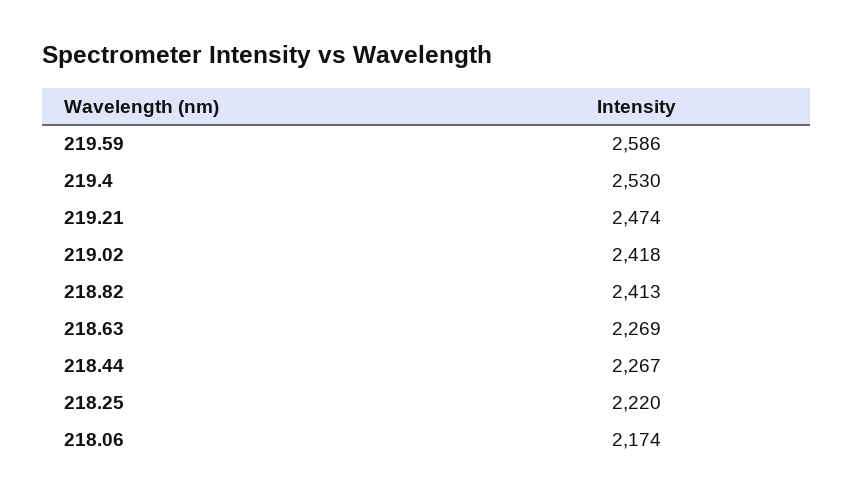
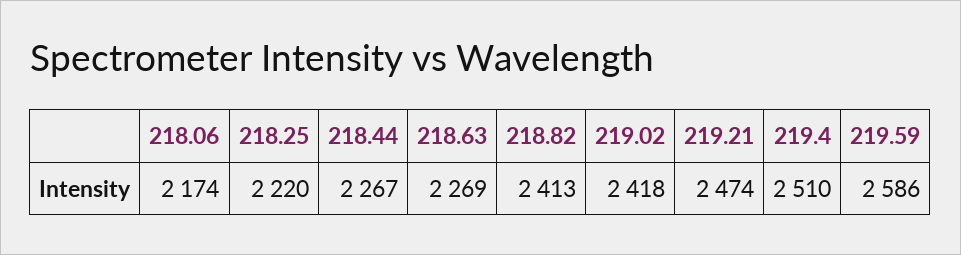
219.4: 2530 -> 2510

